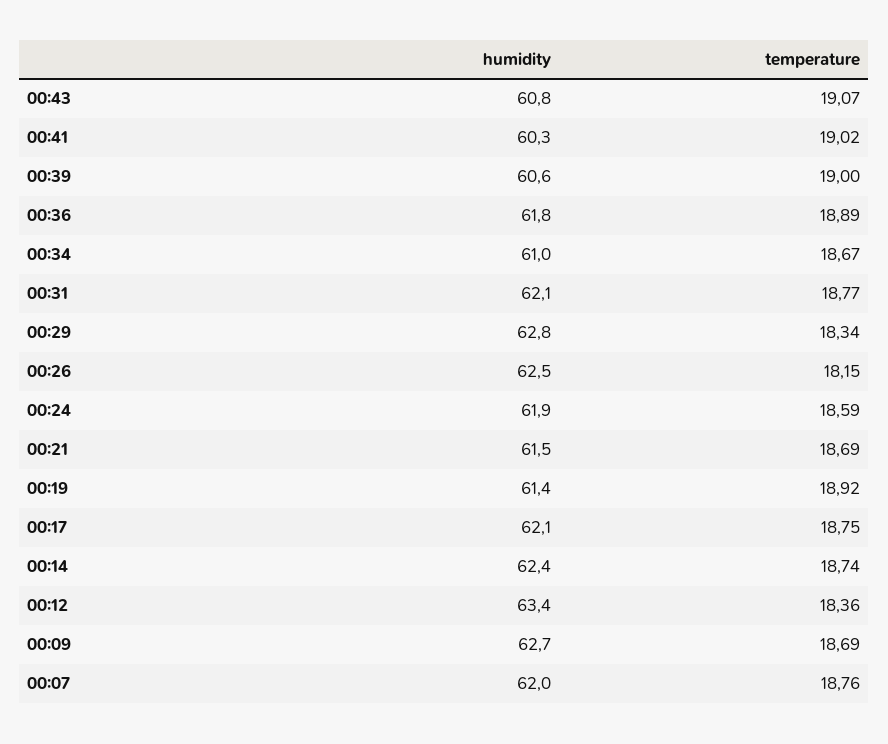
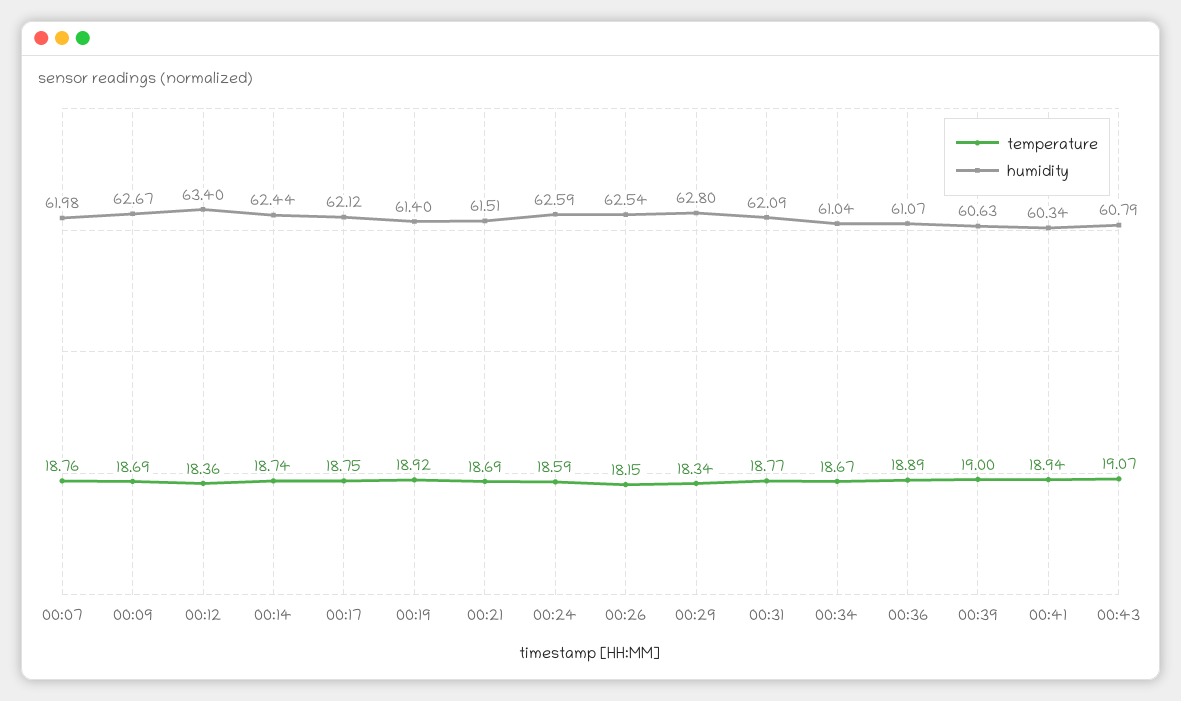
temperature, 00:41: 19.02 -> 18.94
humidity, 00:36: 61.8 -> 61.07
humidity, 00:24: 61.9 -> 62.59

